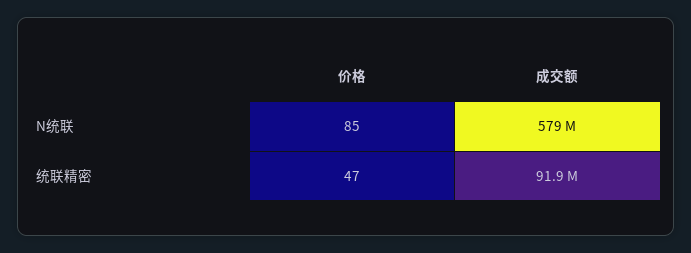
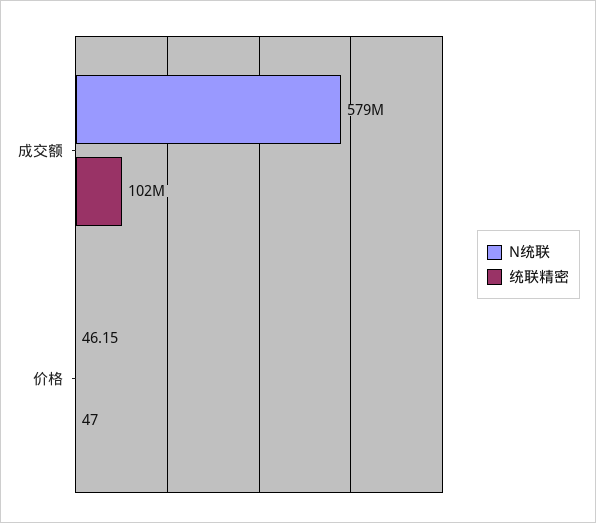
N统联, 价格: 85 -> 46.15
统联精密, 成交额: 91900000 -> 102000000

